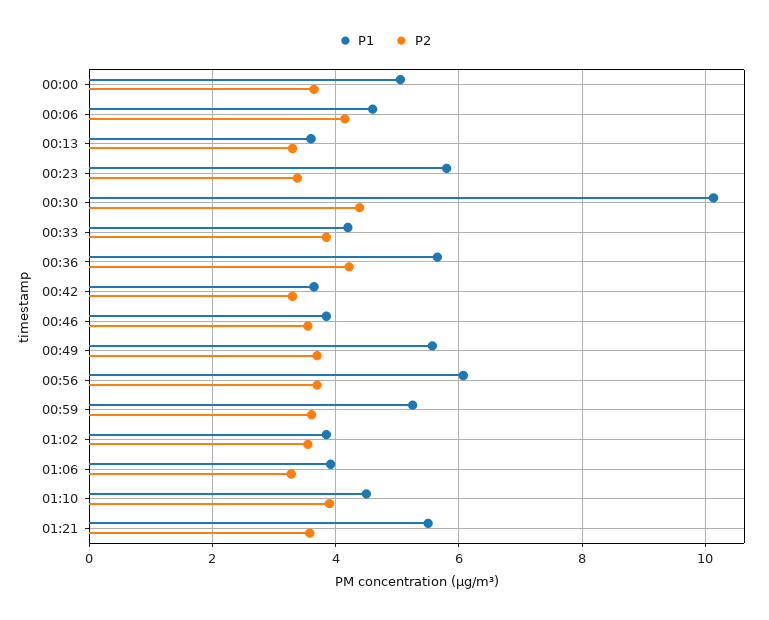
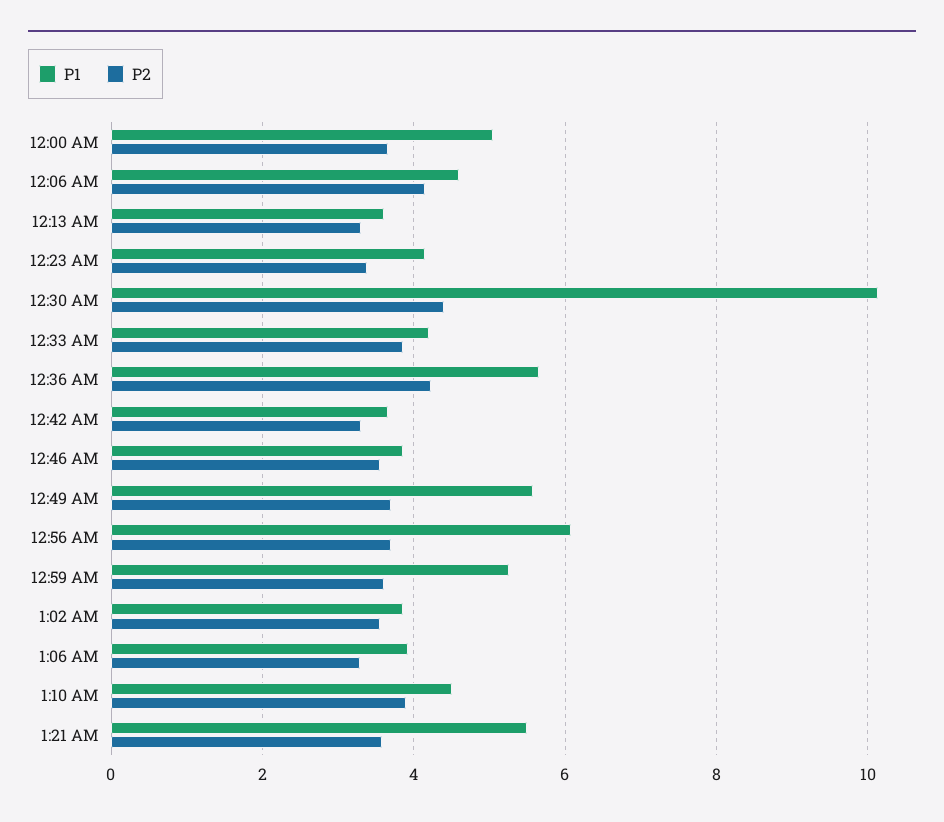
P1, 00:23: 5.8 -> 4.2

